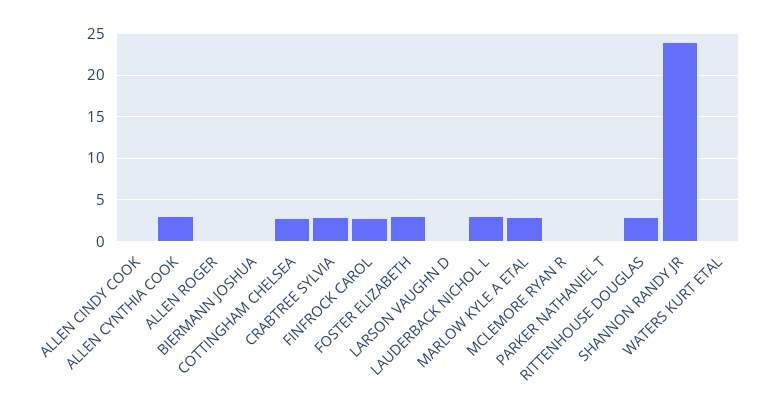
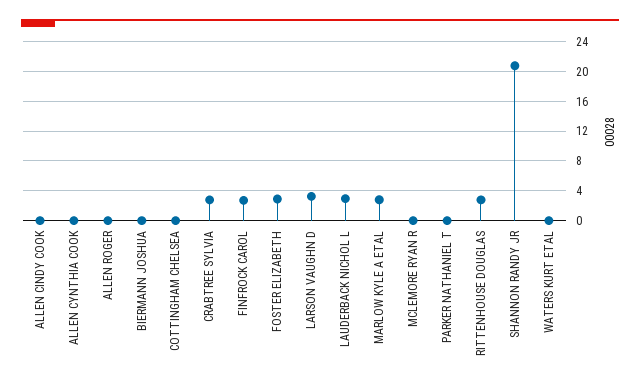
ALLEN CYNTHIA COOK: 3 -> 0
COTTINGHAM CHELSEA: 3 -> 0
LARSON VAUGHN D: 0 -> 3
SHANNON RANDY JR: 24 -> 21

